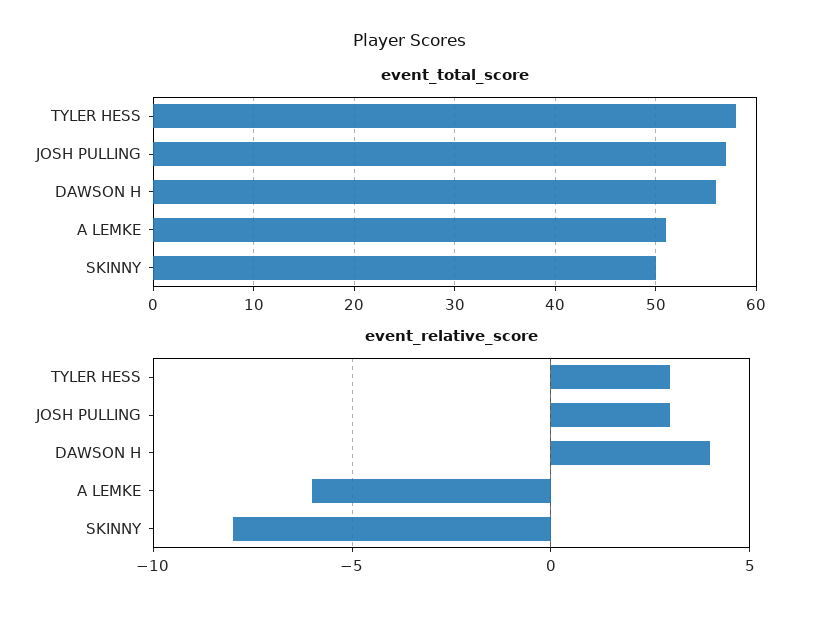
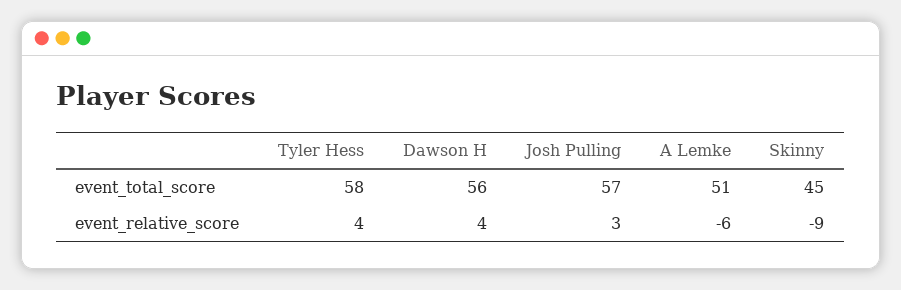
event_total_score, SKINNY: 50 -> 45
event_relative_score, TYLER HESS: 3 -> 4
event_relative_score, SKINNY: -8 -> -9

